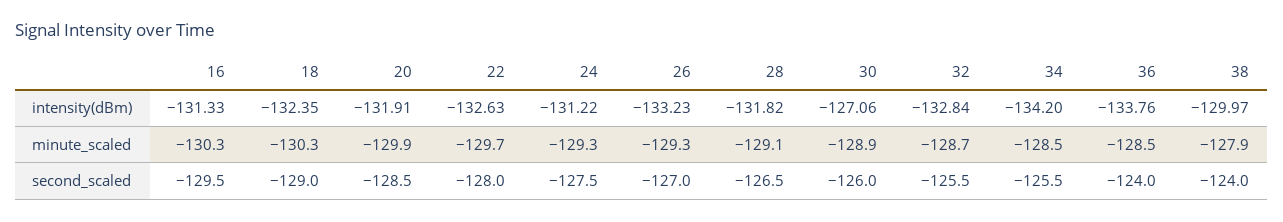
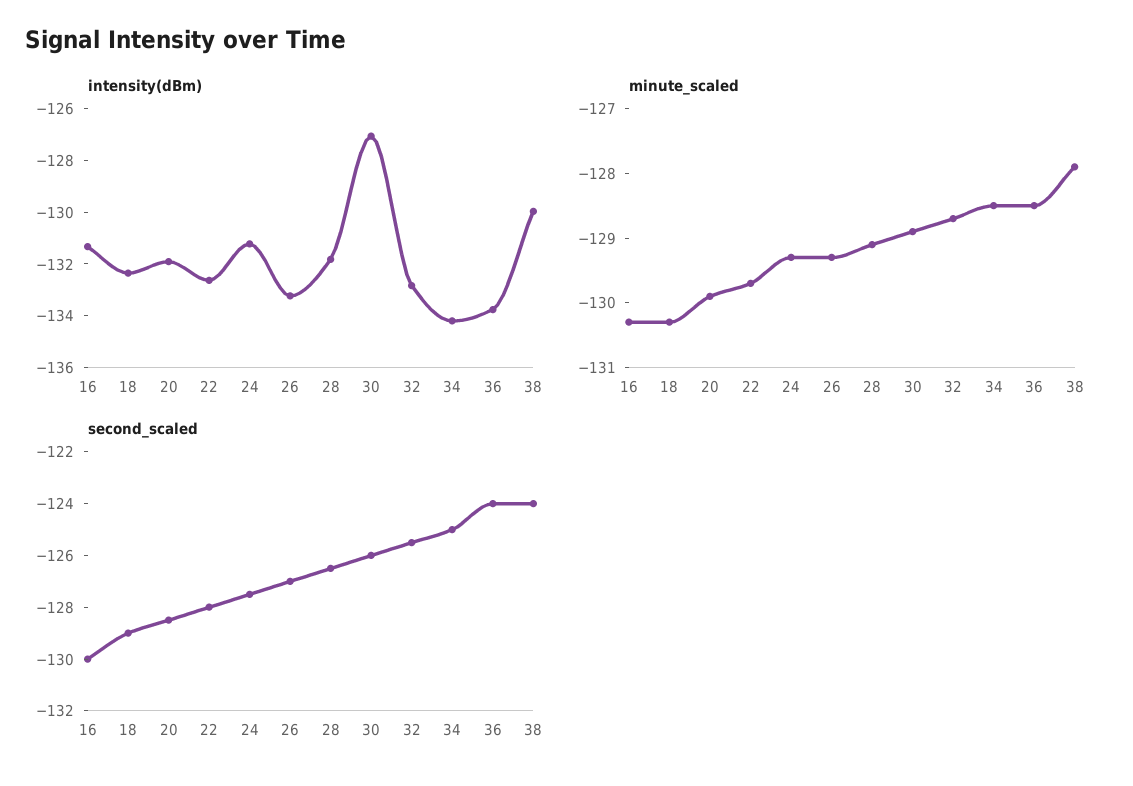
second_scaled, 16: -129.5 -> -130
second_scaled, 34: -125.5 -> -125

